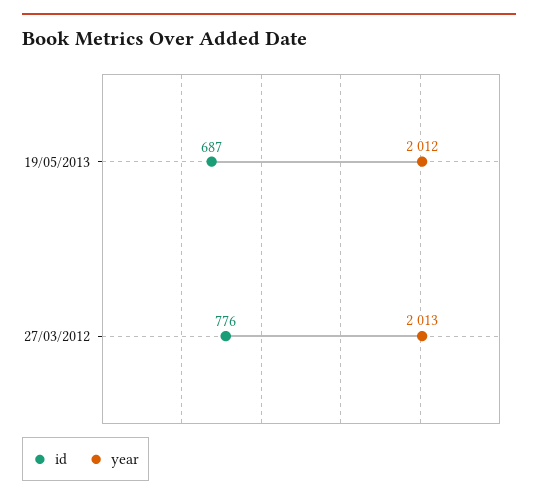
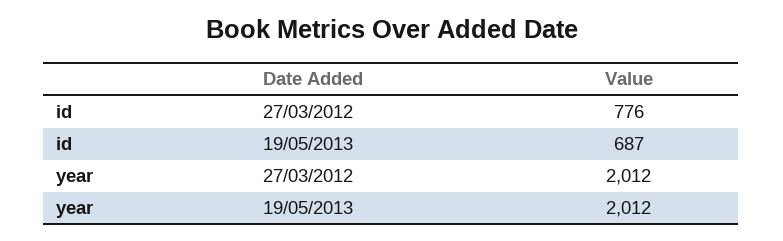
year, 27/03/2012: 2013 -> 2012

